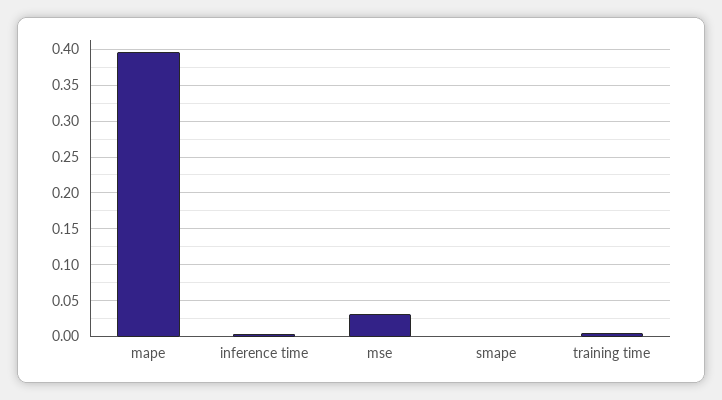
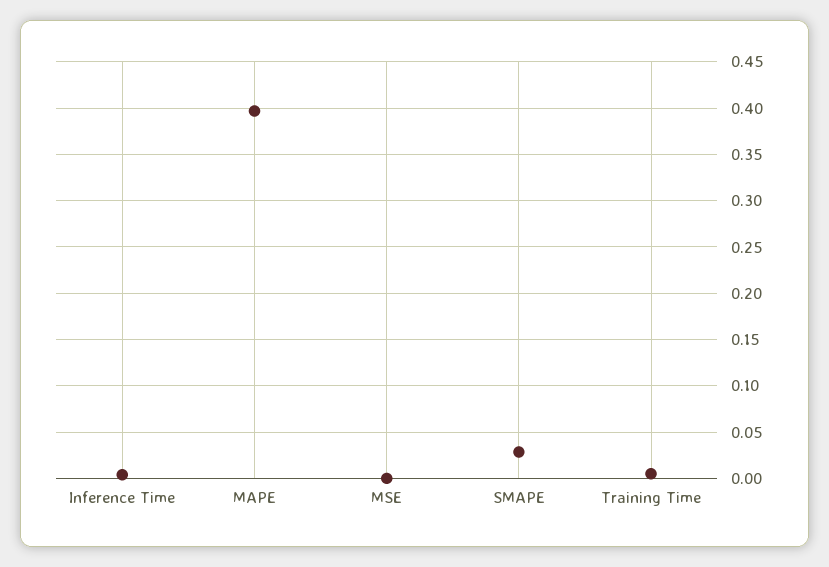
mse: 0.03 -> 0
smape: 0 -> 0.03

